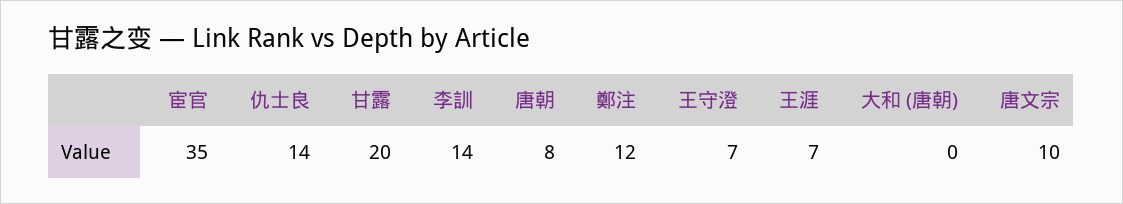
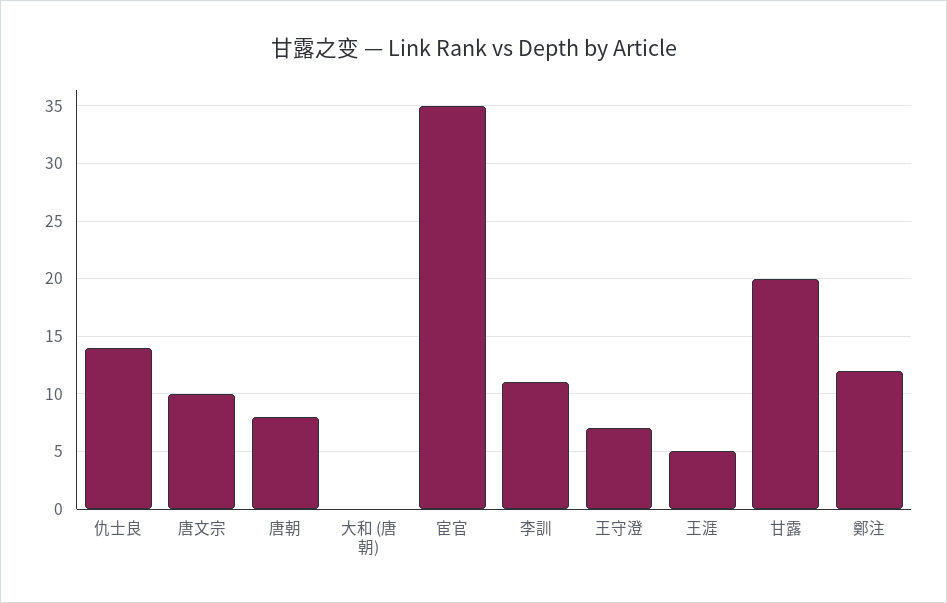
李訓: 14 -> 11
王涯: 7 -> 5

